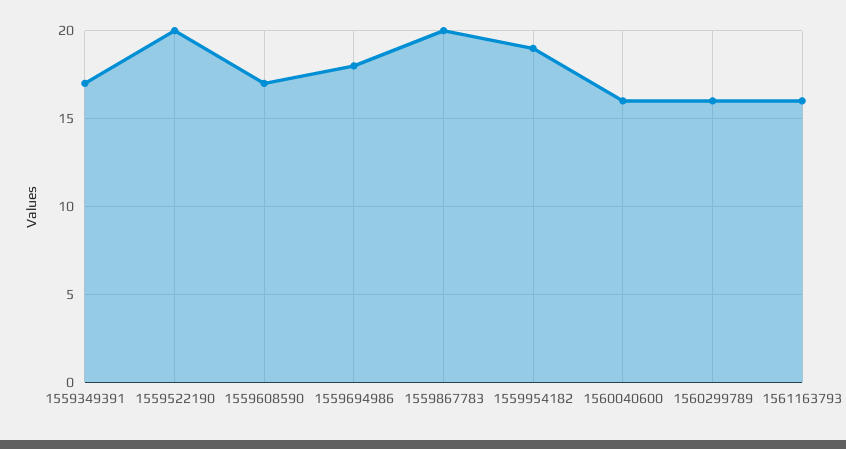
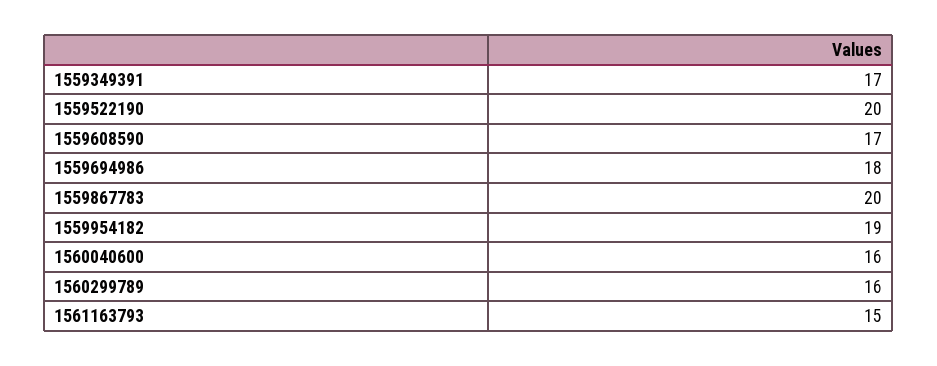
1561163793: 16 -> 15

